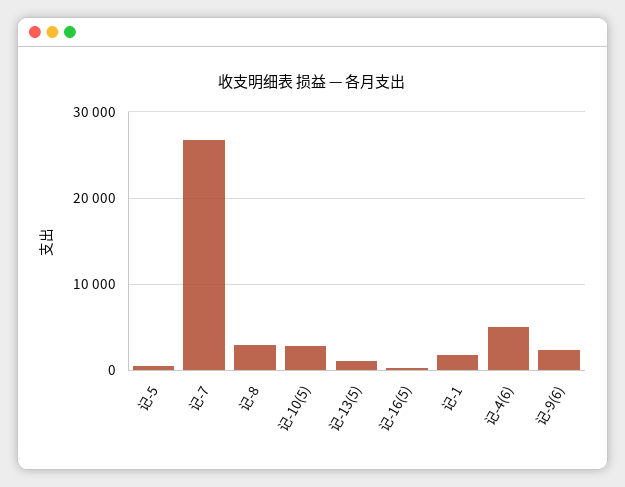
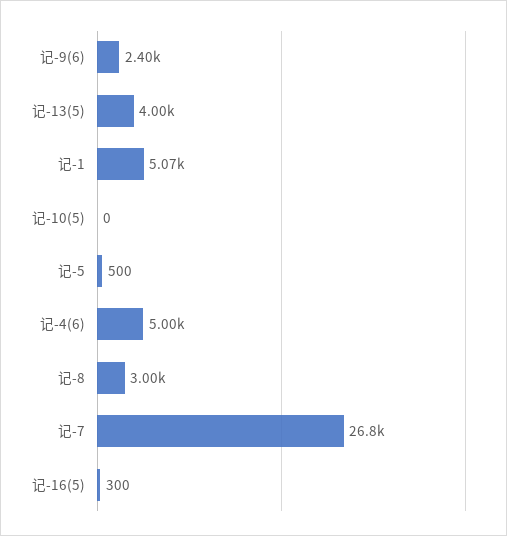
记-10(5): 3000 -> 0
记-13(5): 1000 -> 4000
记-1: 2000 -> 5070

